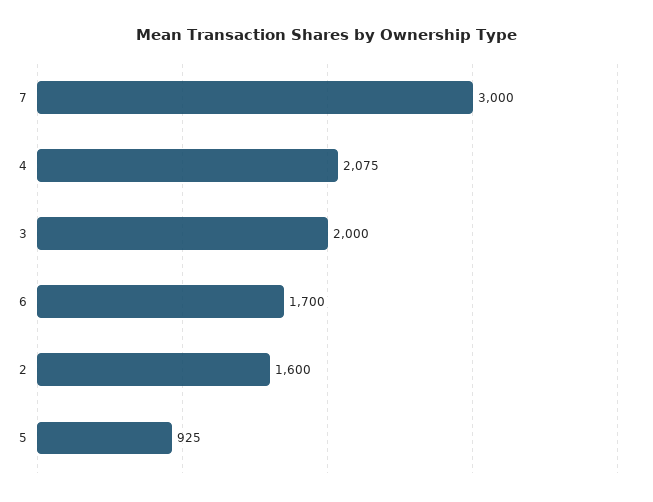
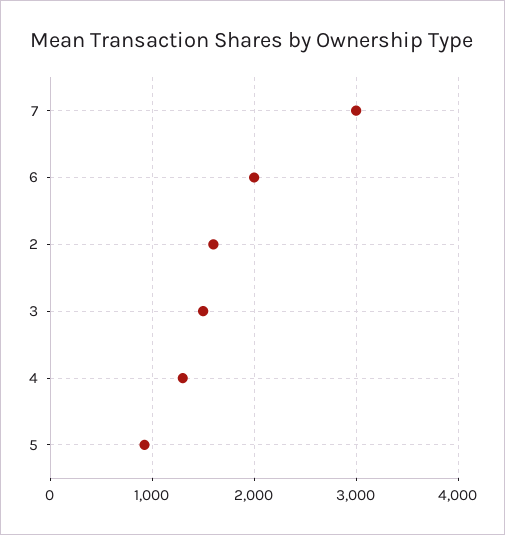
4: 2075 -> 1300
3: 2000 -> 1500
6: 1700 -> 2000

